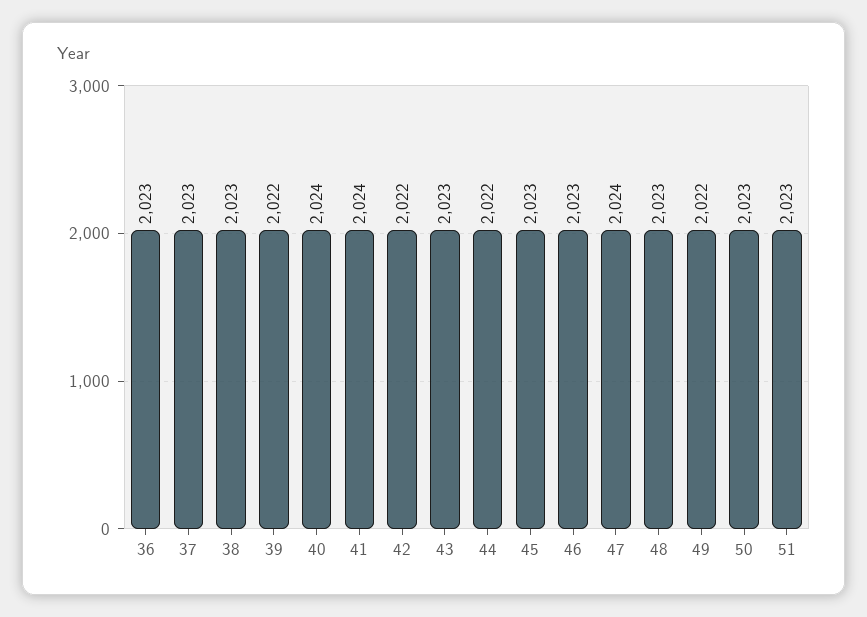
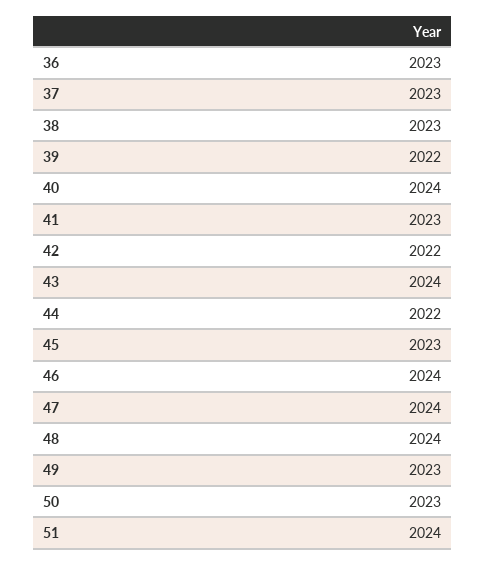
41: 2024 -> 2023
43: 2023 -> 2024
46: 2023 -> 2024
48: 2023 -> 2024
49: 2022 -> 2023
51: 2023 -> 2024

